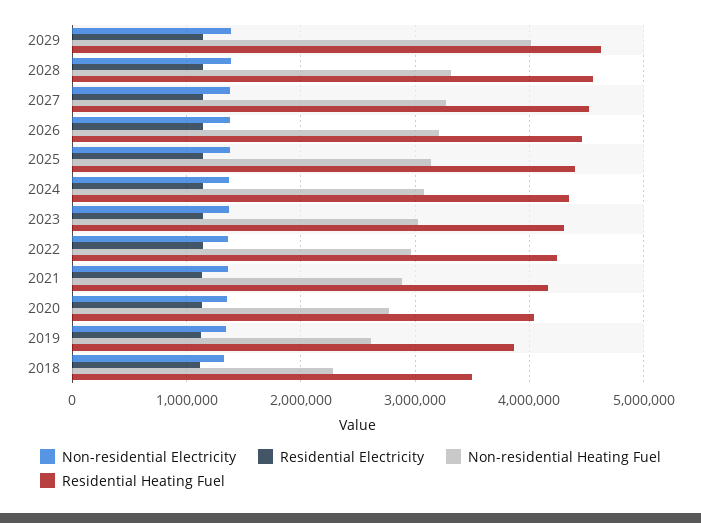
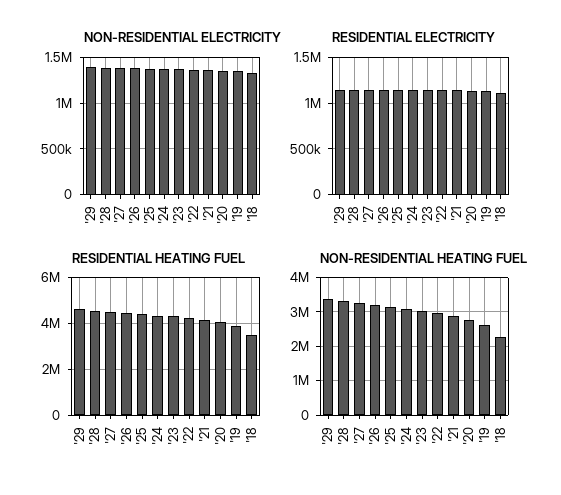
Non-residential Heating Fuel, 2029: 4000000 -> 3400000

